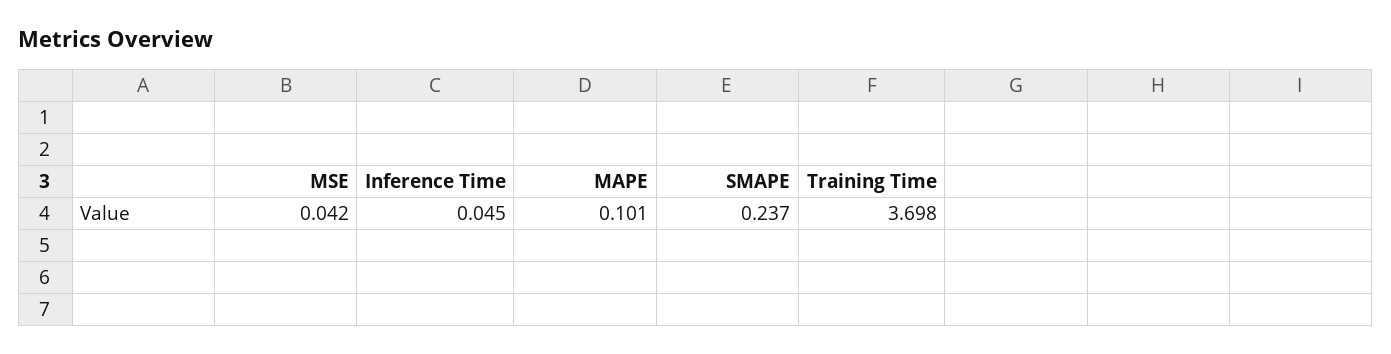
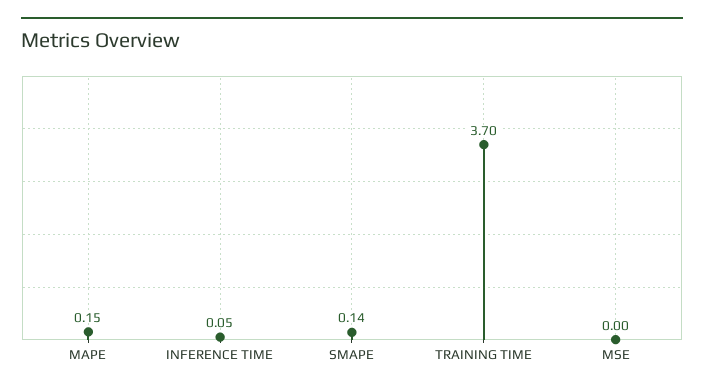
MSE: 0.042 -> 0
MAPE: 0.101 -> 0.15
SMAPE: 0.237 -> 0.14

